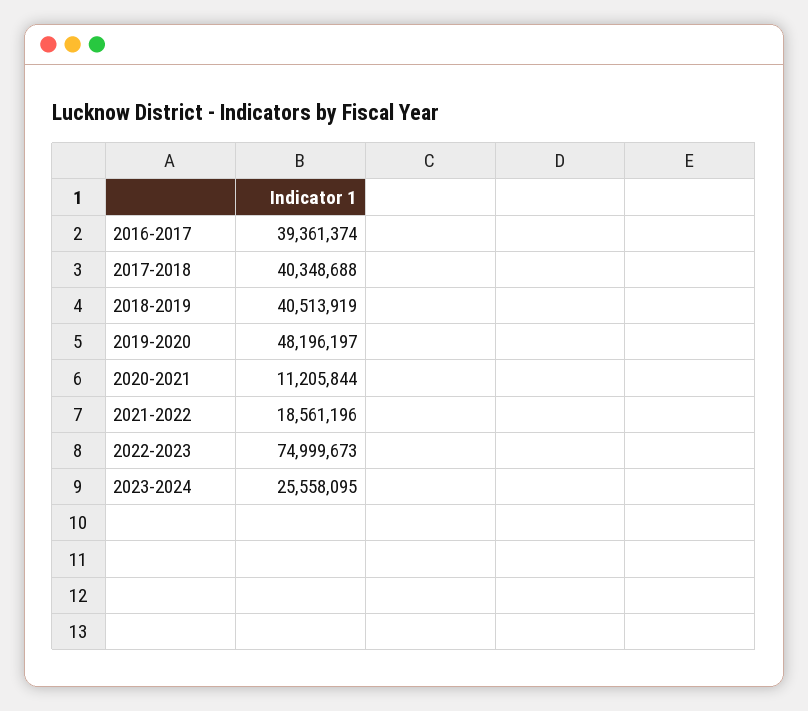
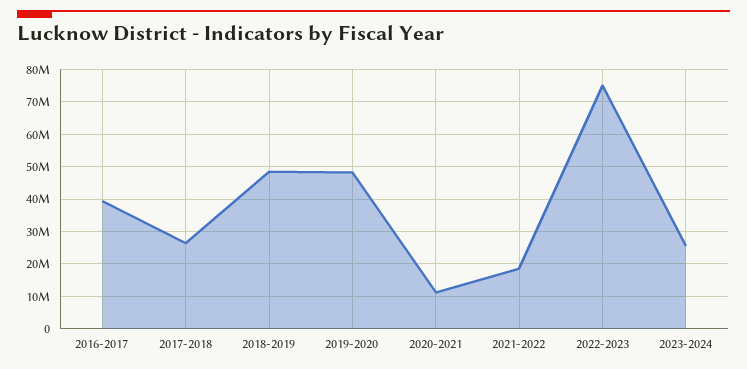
2017-2018: 40348688 -> 26000000
2018-2019: 40513919 -> 48000000

